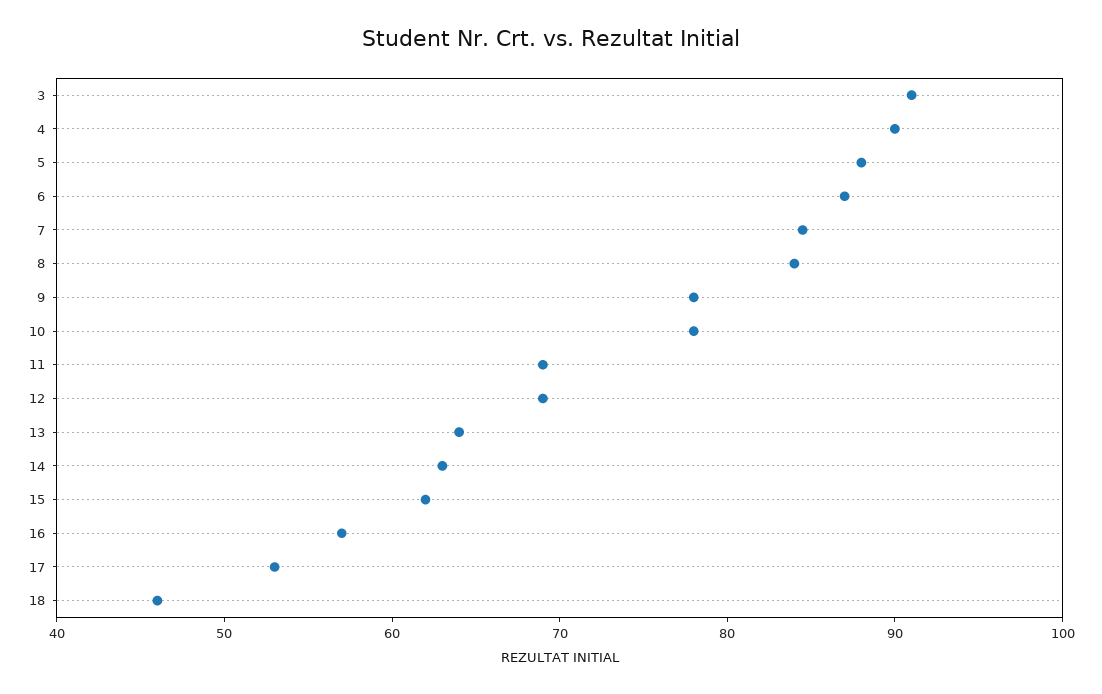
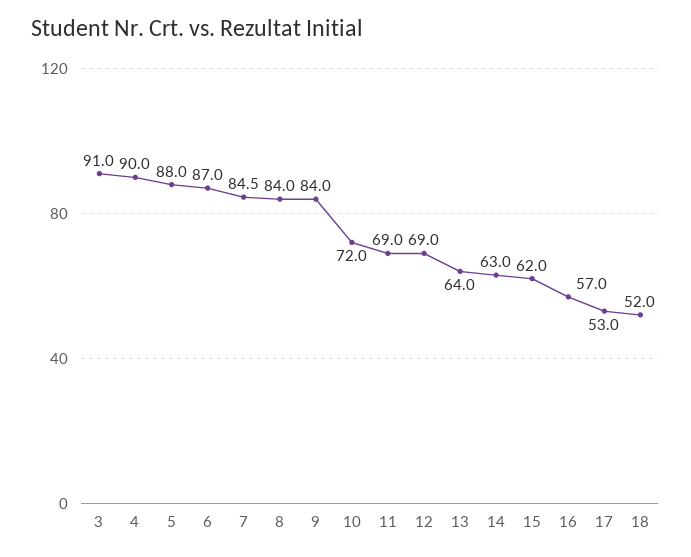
9: 78 -> 84
10: 78 -> 72
18: 46 -> 52

